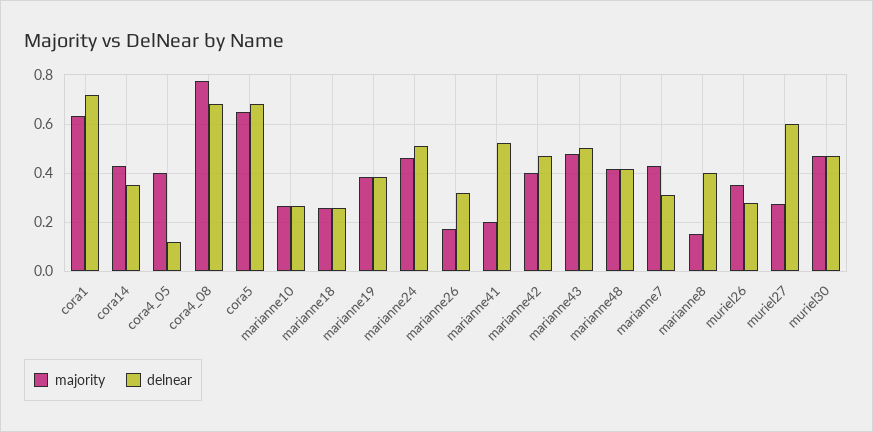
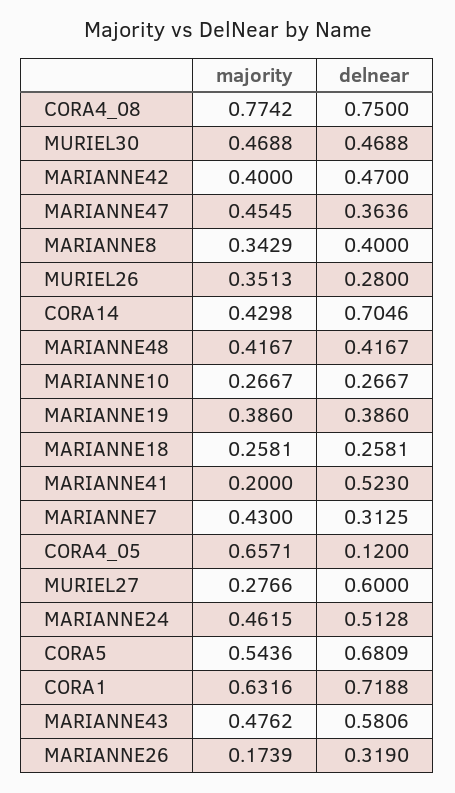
delnear, cora14: 0.35 -> 0.7046
majority, cora4_05: 0.4 -> 0.6571
delnear, cora4_08: 0.675 -> 0.75
majority, cora5: 0.65 -> 0.5436
delnear, marianne43: 0.5 -> 0.5806
majority, marianne8: 0.15 -> 0.3429
majority, MARIANNE47: none -> 0.4545
delnear, MARIANNE47: none -> 0.3636

